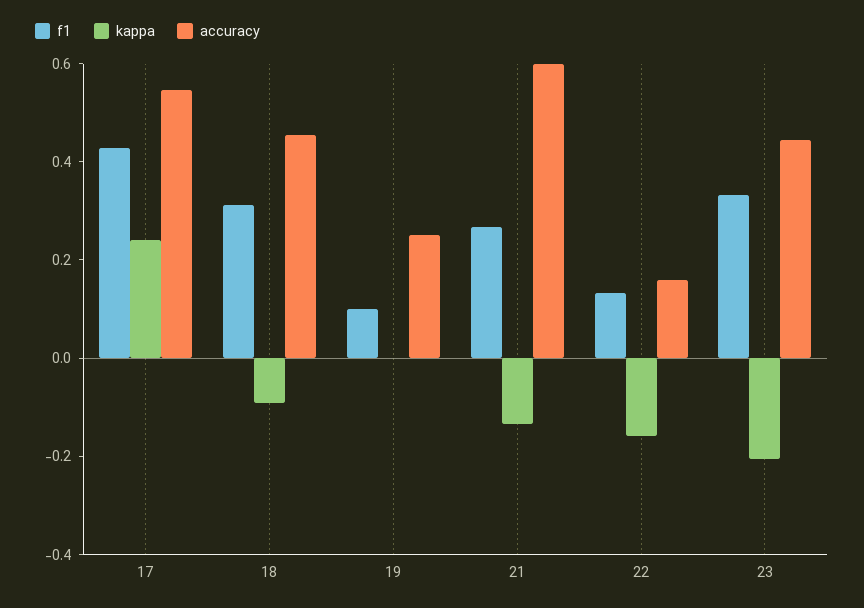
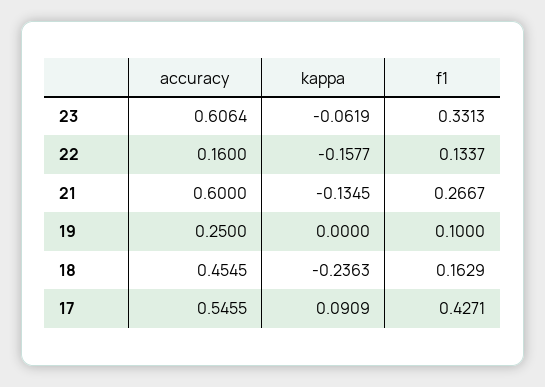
kappa, 17: 0.25 -> 0.0909
f1, 18: 0.3 -> 0.1629
kappa, 18: -0.1 -> -0.2363
kappa, 23: -0.2 -> -0.0619
accuracy, 23: 0.45 -> 0.6064

